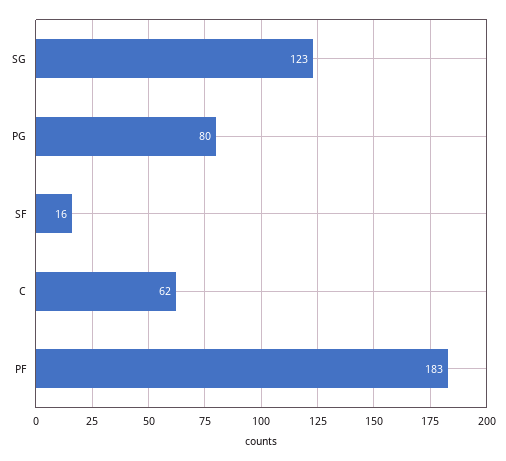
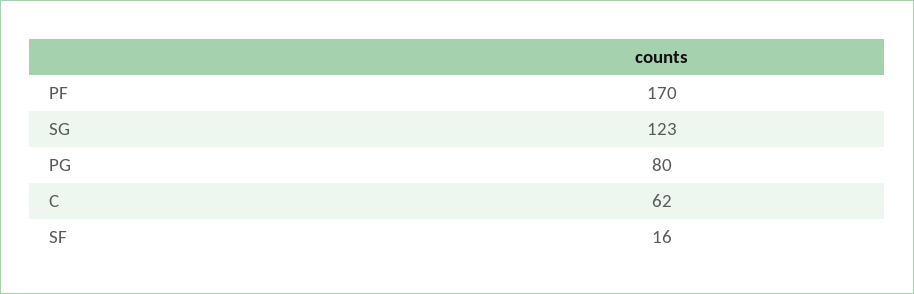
PF: 183 -> 170

